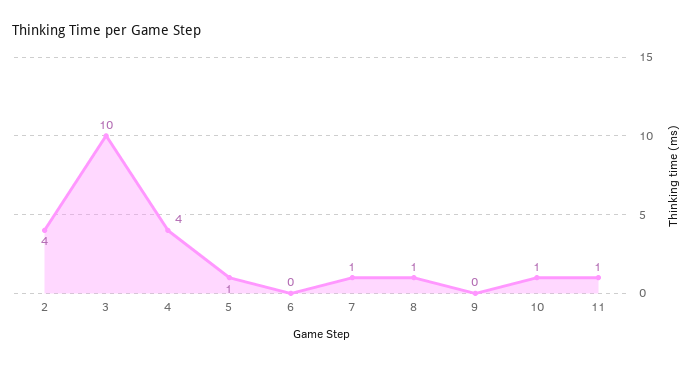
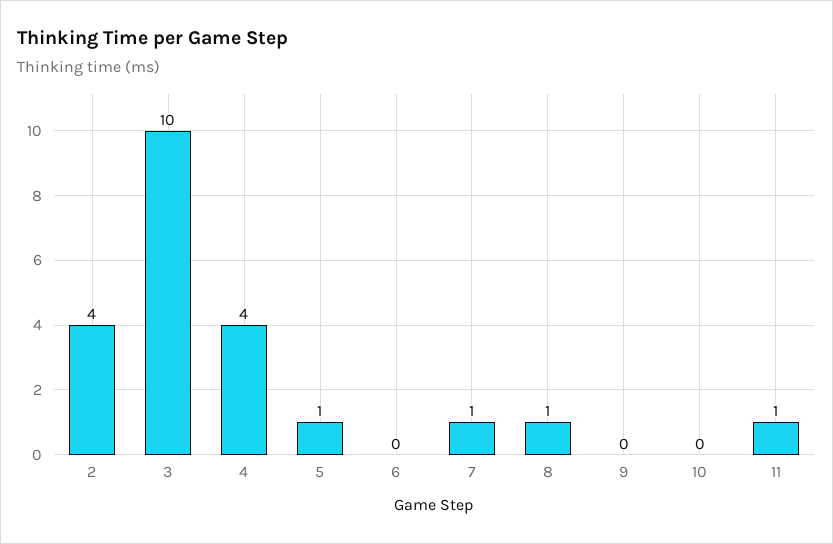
10: 1 -> 0

